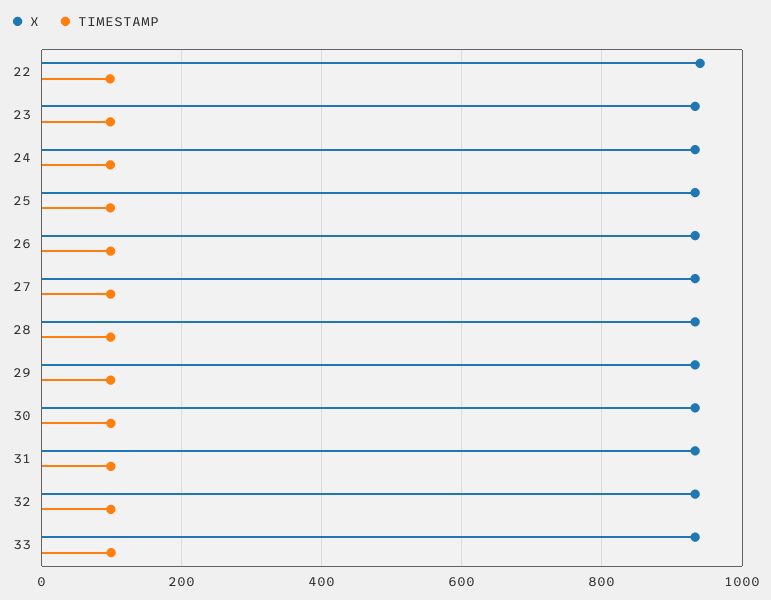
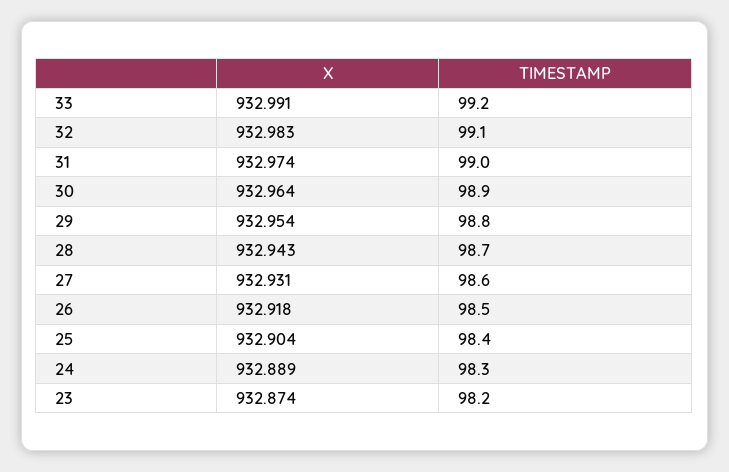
X, 22: 940 -> none
TIMESTAMP, 22: 100 -> none

